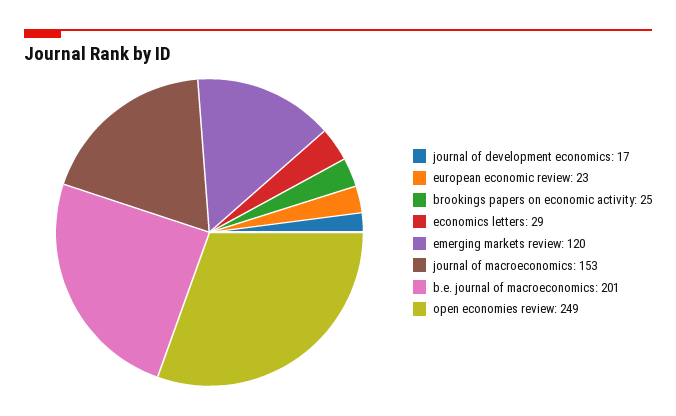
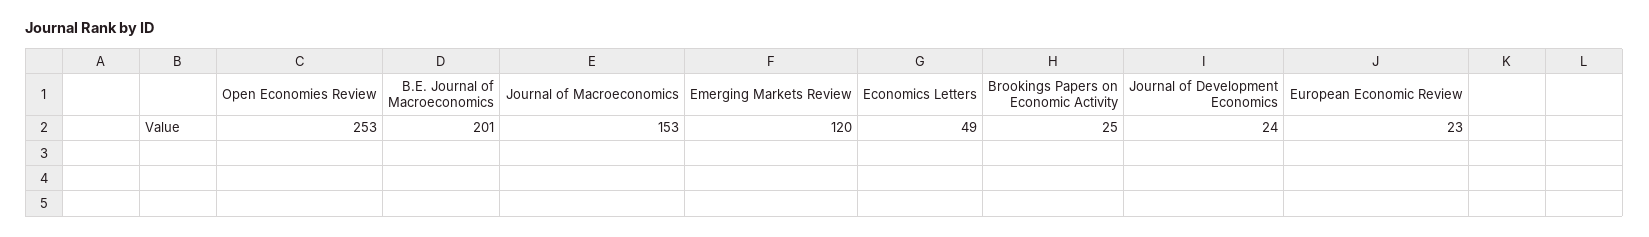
journal of development economics: 17 -> 24
economics letters: 29 -> 49
open economies review: 249 -> 253

